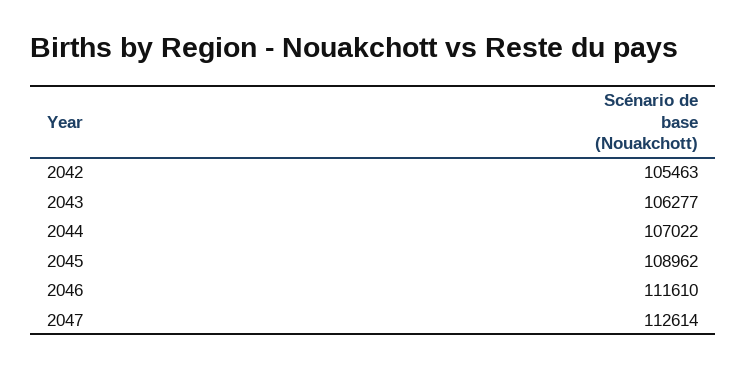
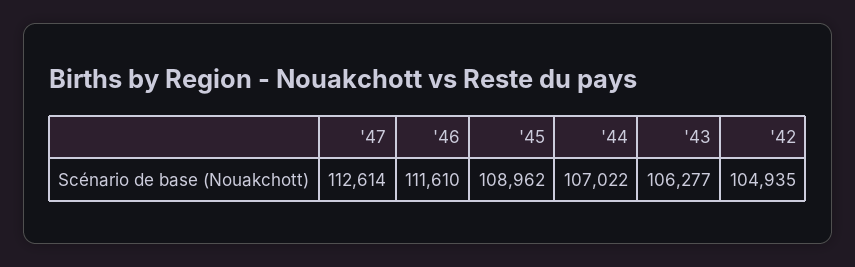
2042: 105463 -> 104935

